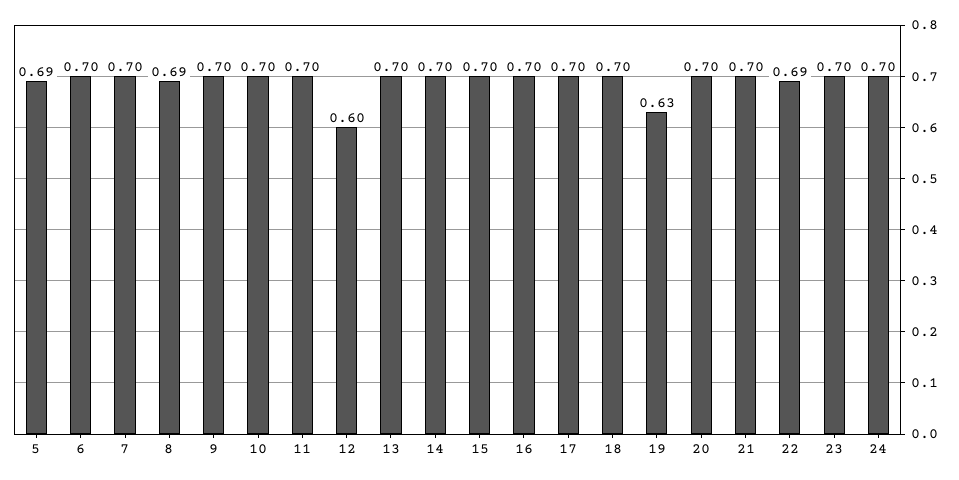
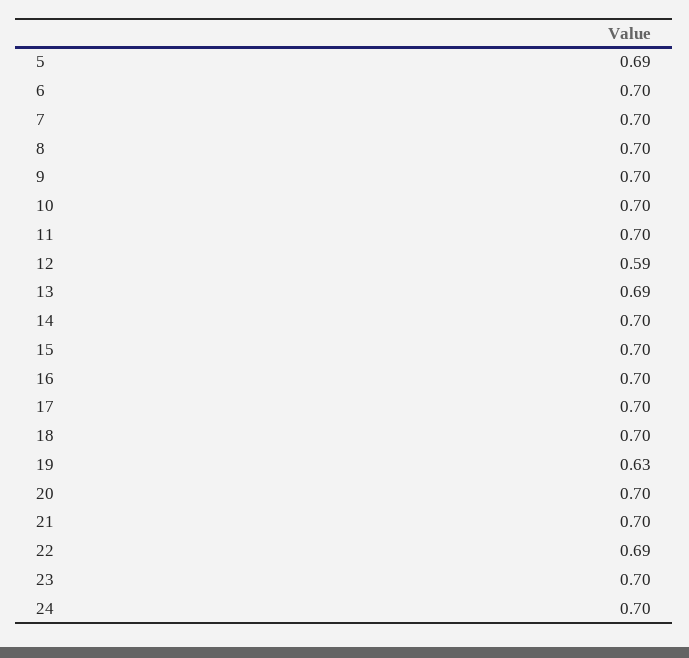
8: 0.69 -> 0.7
12: 0.6 -> 0.59
13: 0.7 -> 0.69

